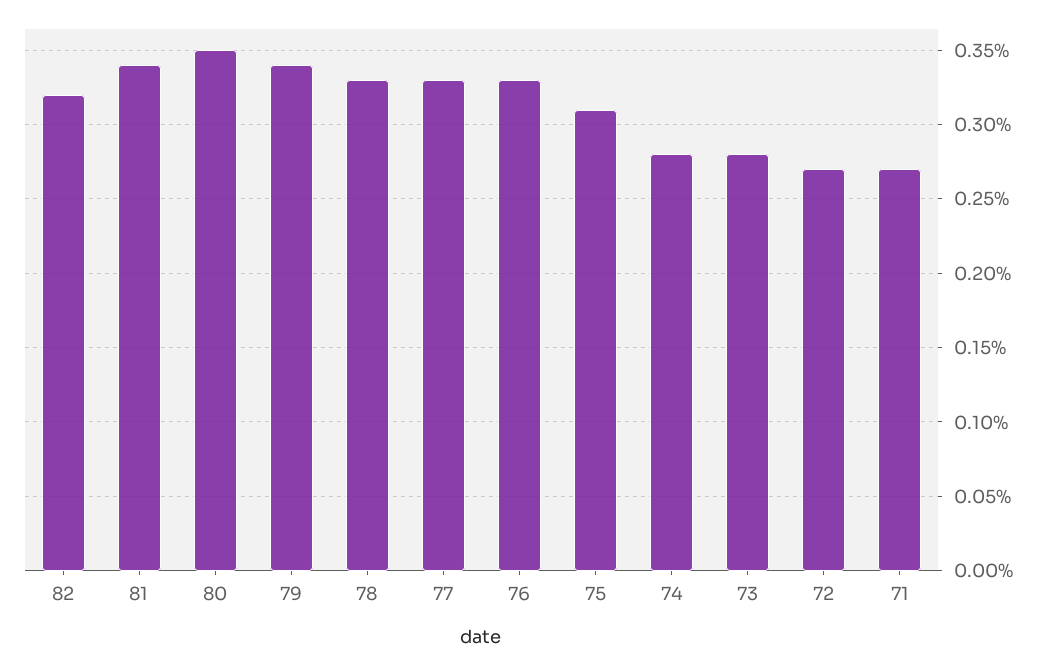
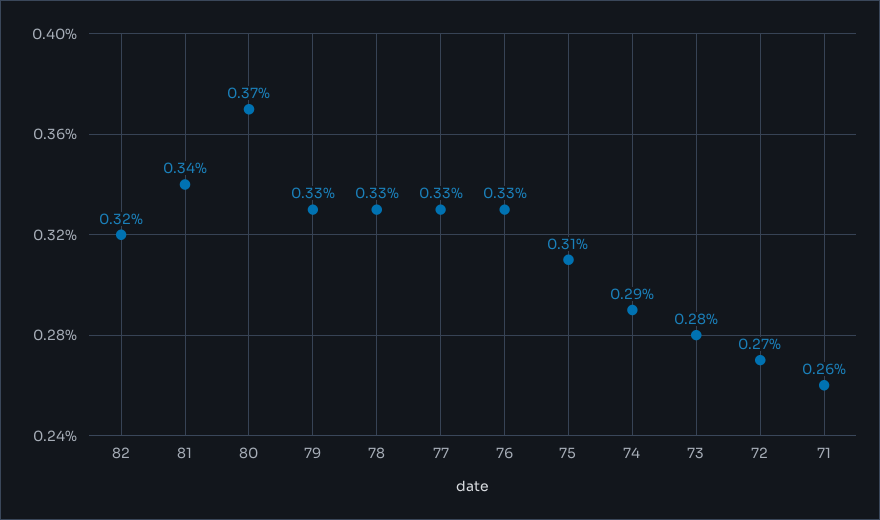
80: 0.35 -> 0.37
79: 0.34 -> 0.33
74: 0.28 -> 0.29
71: 0.27 -> 0.26

